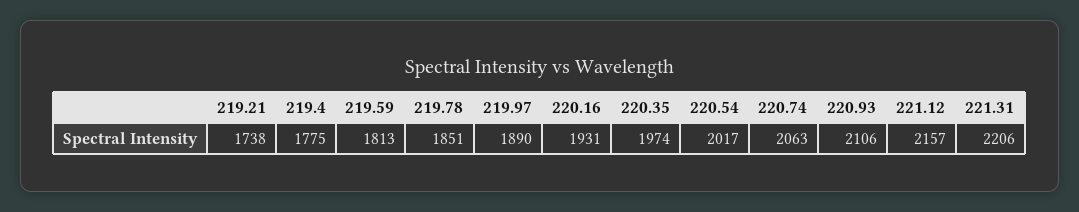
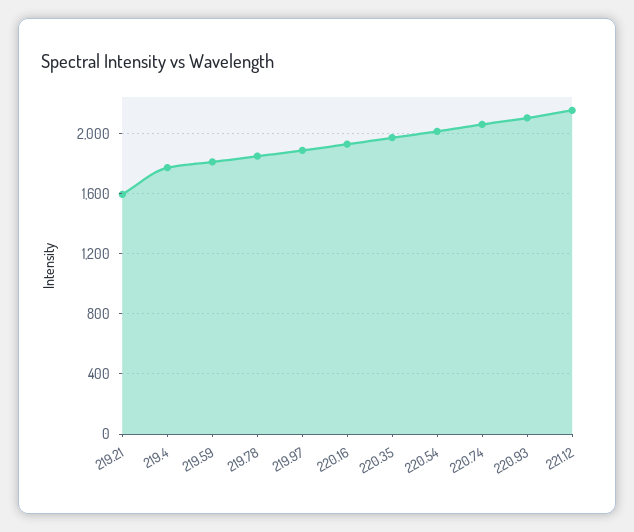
219.21: 1738 -> 1600
221.31: 2206 -> none

